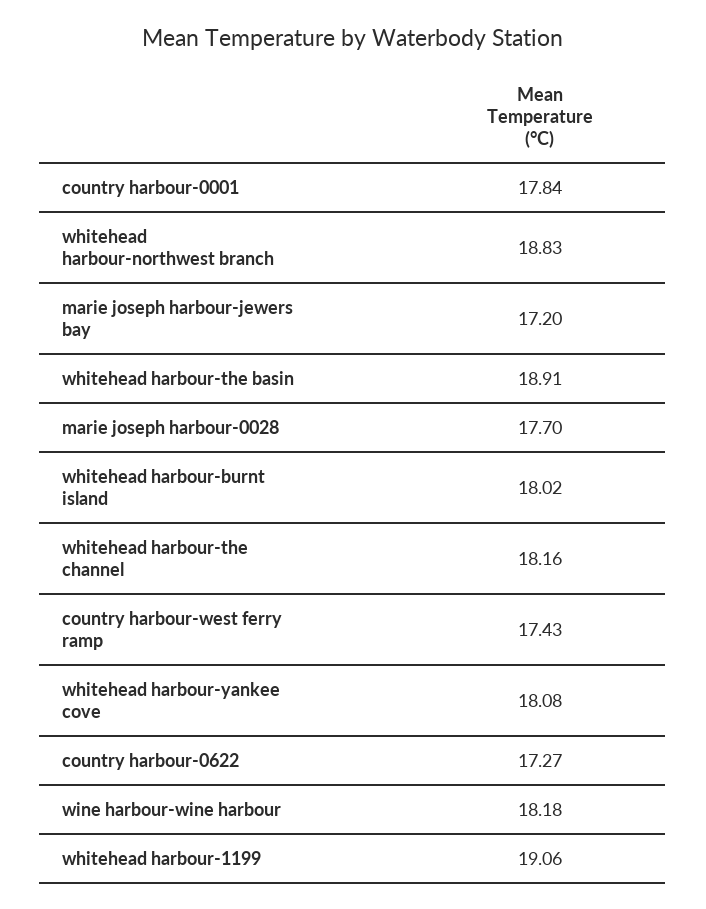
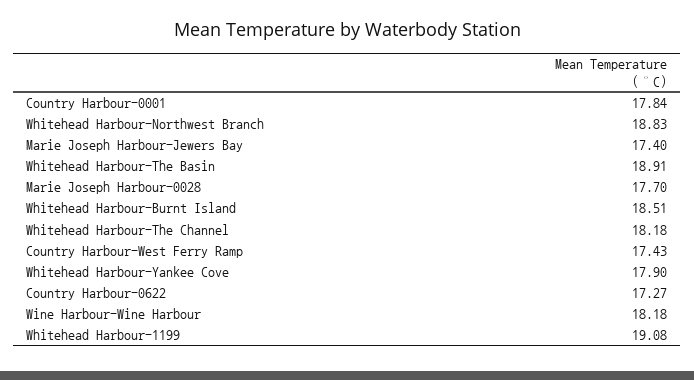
marie joseph harbour-jewers bay: 17.2 -> 17.4
whitehead harbour-burnt island: 18.02 -> 18.51
whitehead harbour-the channel: 18.16 -> 18.18
whitehead harbour-yankee cove: 18.08 -> 17.9
whitehead harbour-1199: 19.06 -> 19.08

